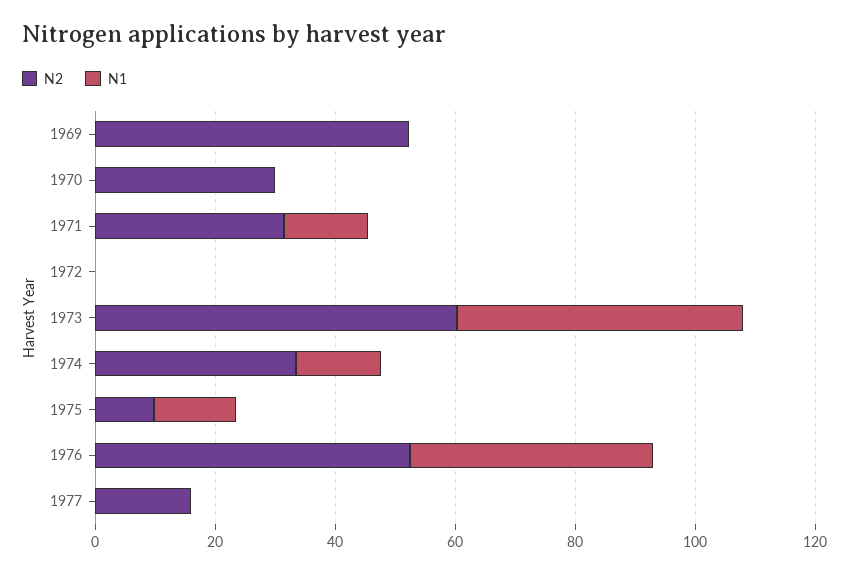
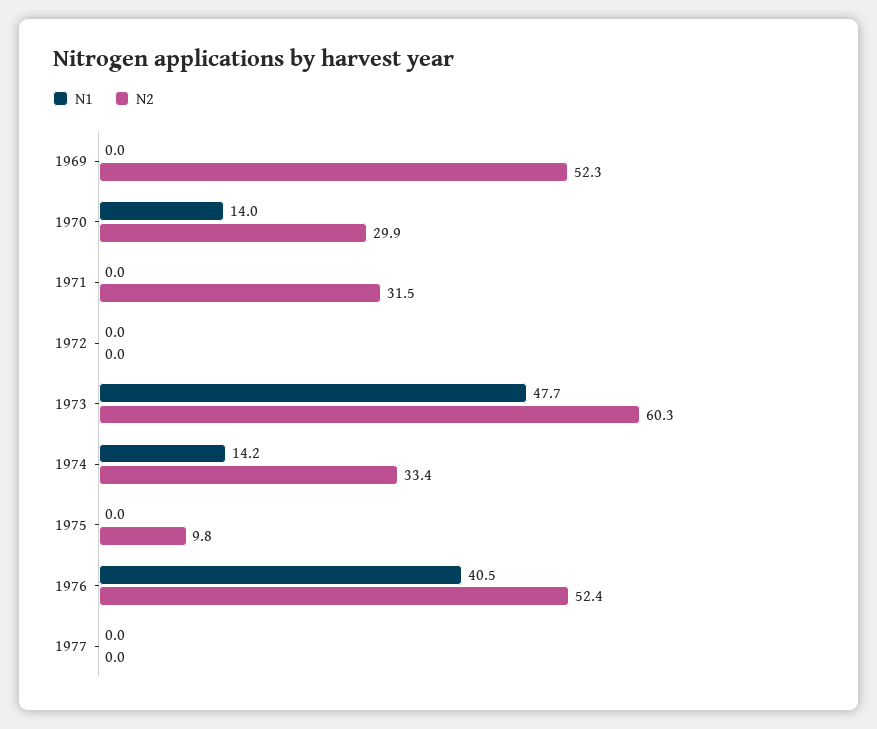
N1, 1970: 0 -> 14
N1, 1971: 15 -> 0
N1, 1975: 15 -> 0
N2, 1977: 15 -> 0

